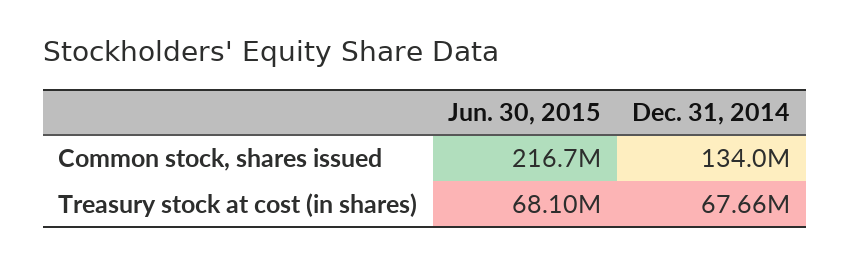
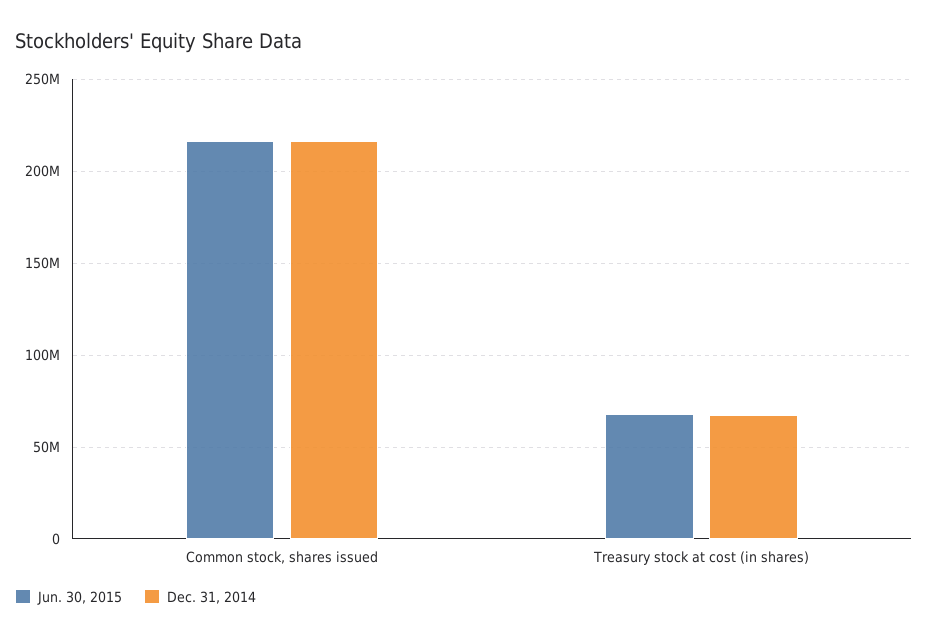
Dec. 31, 2014, Common stock, shares issued: 134000000 -> 215000000

